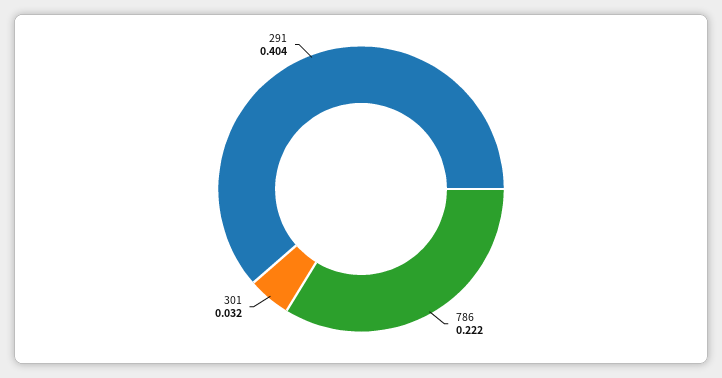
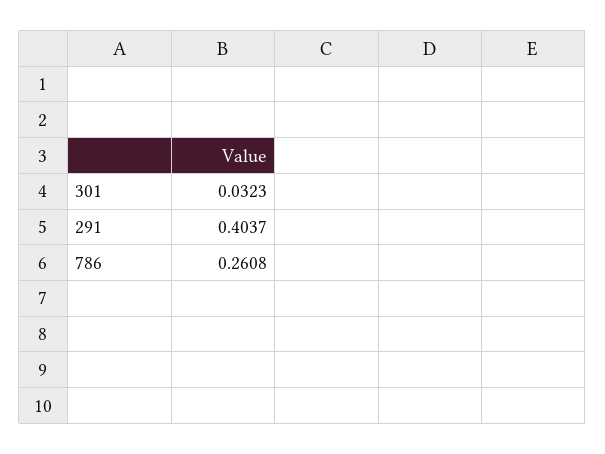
786: 0.222 -> 0.2608

